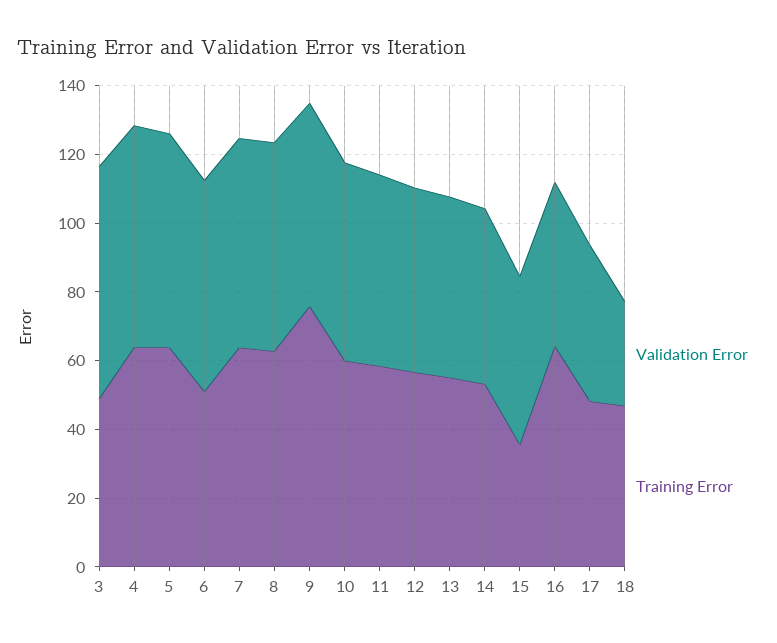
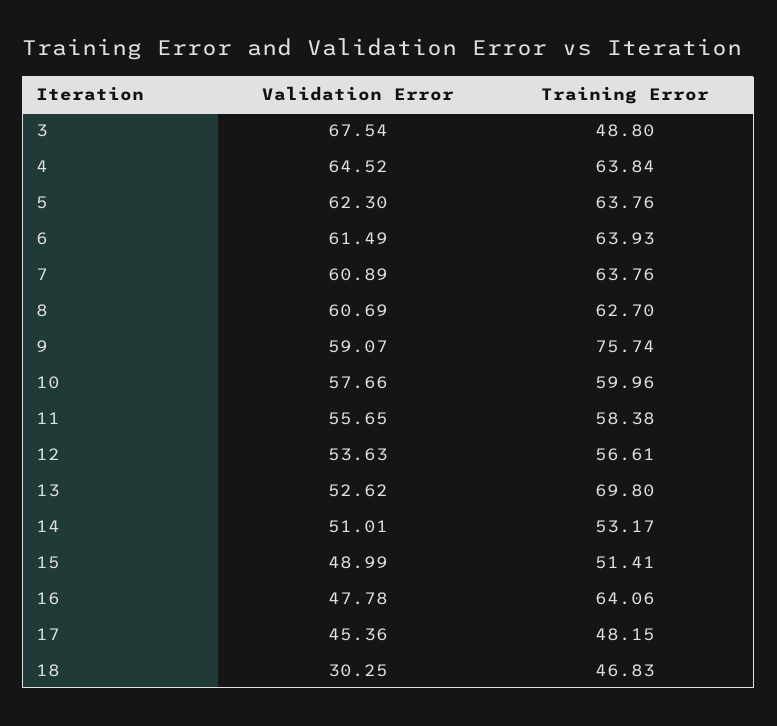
Training Error, 6: 50 -> 63.93
Training Error, 13: 55 -> 69.8
Training Error, 15: 35 -> 51.41

